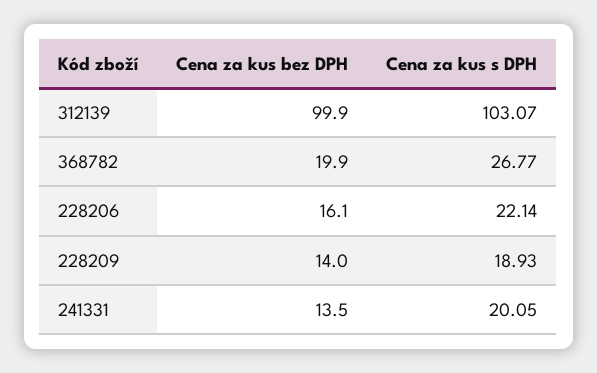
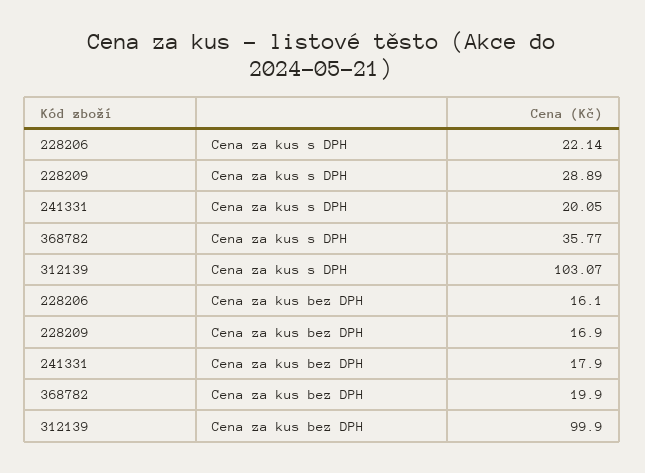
Cena za kus s DPH, 368782: 26.77 -> 35.77
Cena za kus bez DPH, 228209: 14 -> 16.9
Cena za kus s DPH, 228209: 18.93 -> 28.89
Cena za kus bez DPH, 241331: 13.5 -> 17.9

